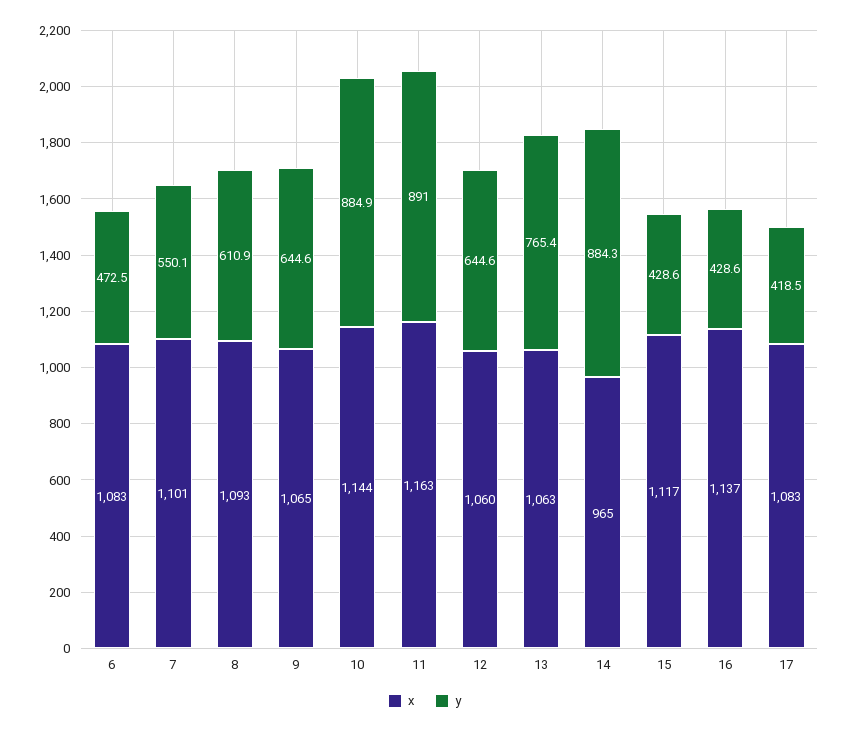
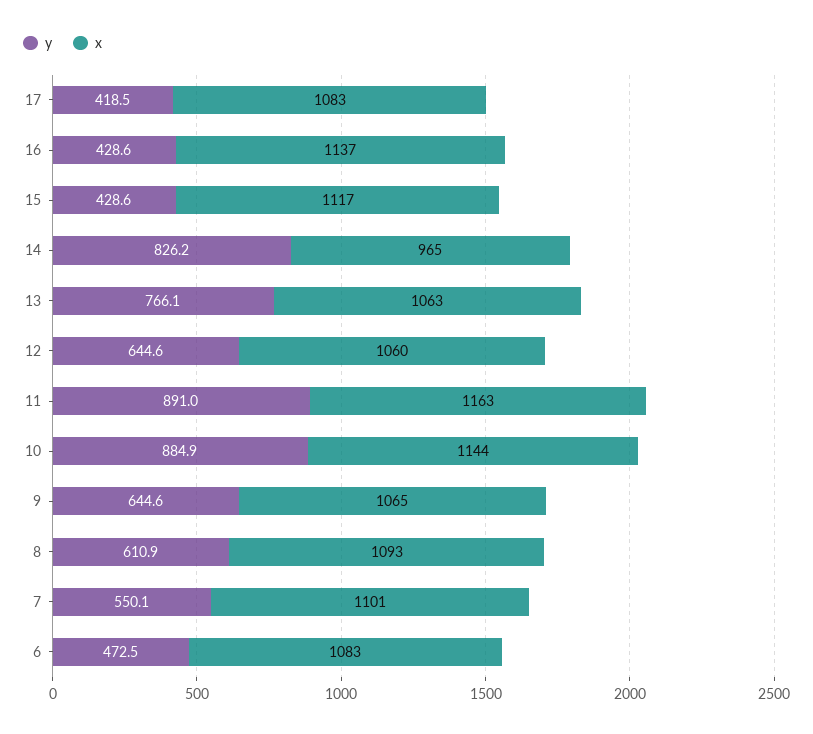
y, 13: 765.4 -> 766.1
y, 14: 884.3 -> 826.2

